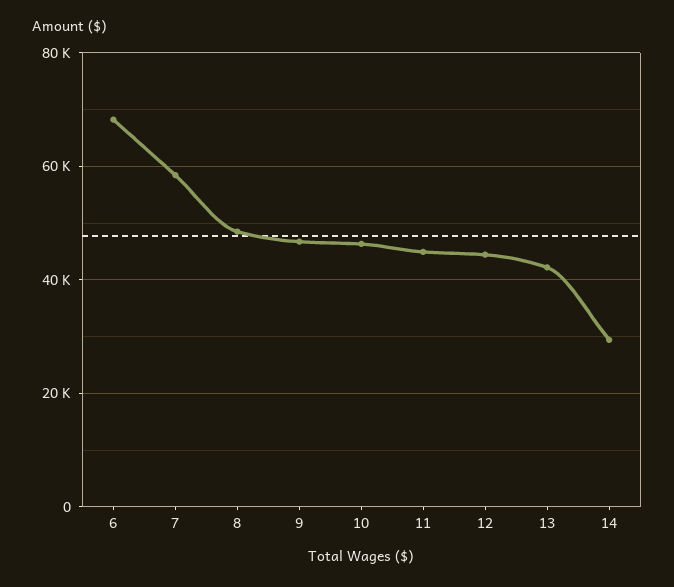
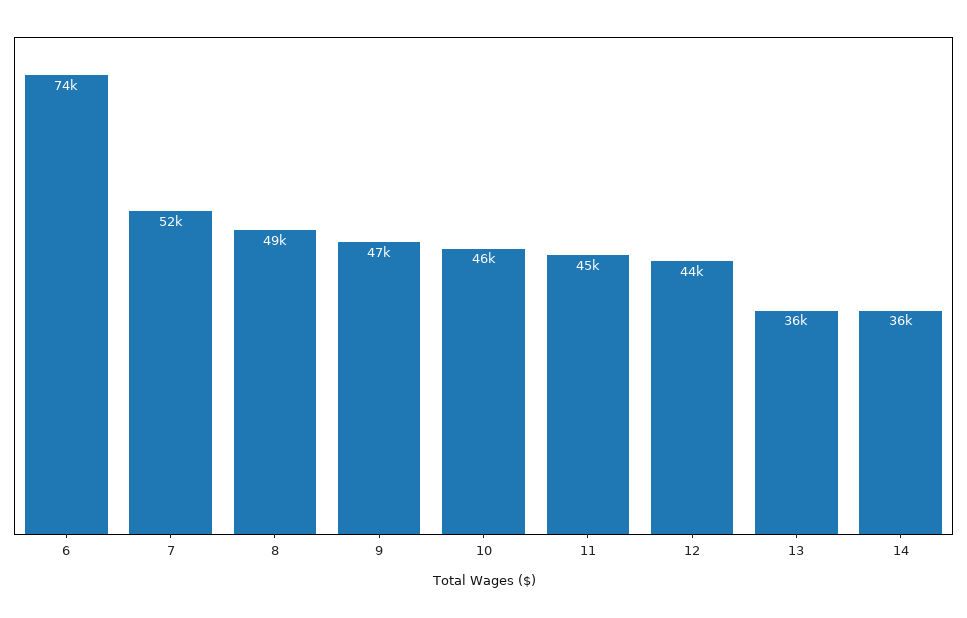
6: 68000 -> 74000
7: 58000 -> 52000
13: 42000 -> 36000
14: 30000 -> 36000

